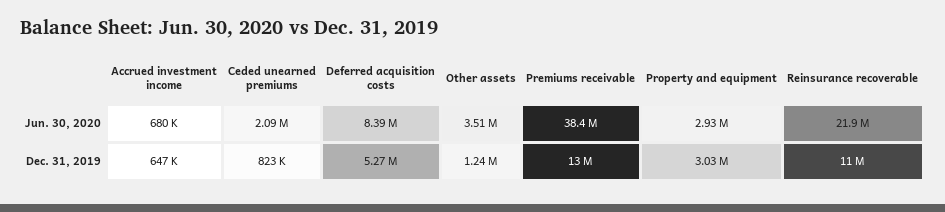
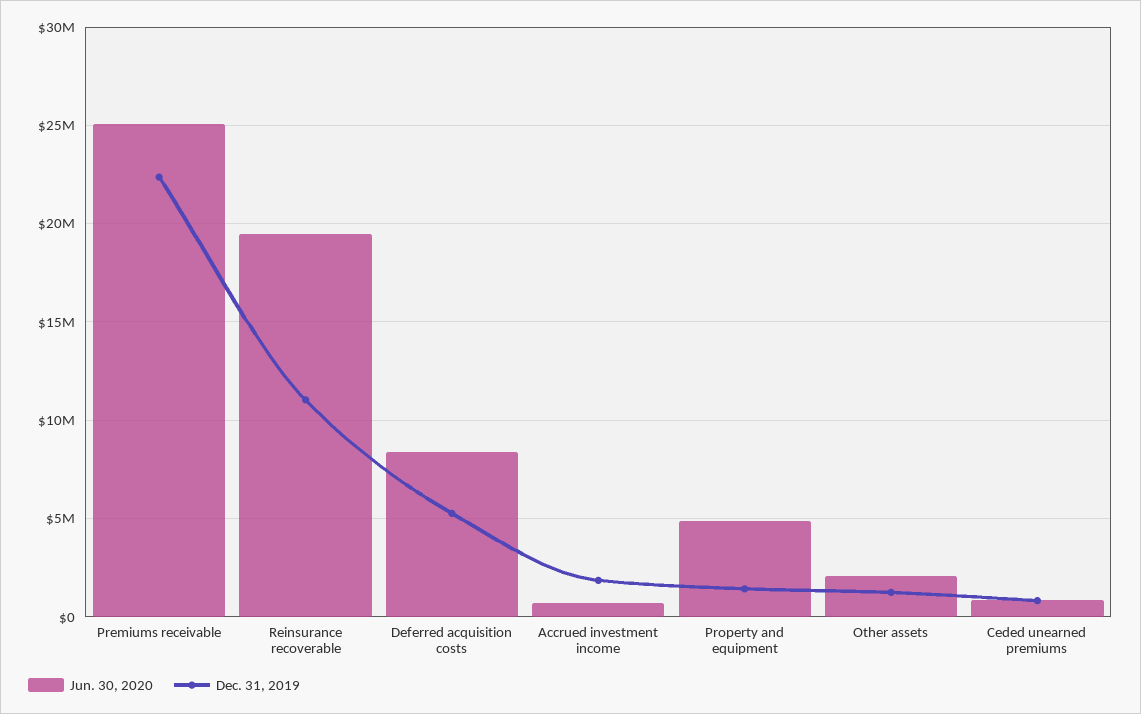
Jun. 30, 2020, Ceded unearned premiums: 2090000 -> 1000000
Jun. 30, 2020, Other assets: 3510000 -> 2000000
Jun. 30, 2020, Premiums receivable: 38400000 -> 25000000
Jun. 30, 2020, Property and equipment: 2930000 -> 5000000
Jun. 30, 2020, Reinsurance recoverable: 21900000 -> 19500000
Dec. 31, 2019, Accrued investment income: 647000 -> 2000000
Dec. 31, 2019, Premiums receivable: 13000000 -> 22500000
Dec. 31, 2019, Property and equipment: 3030000 -> 1500000

